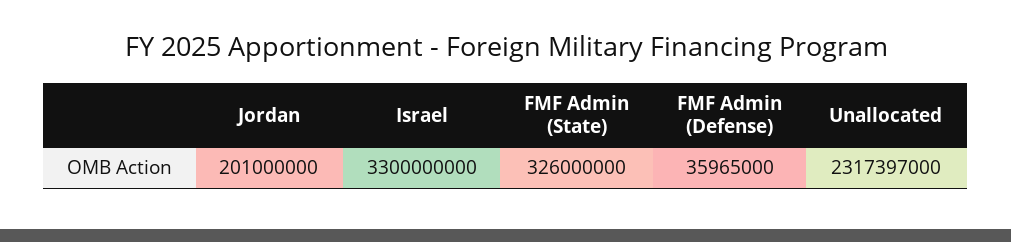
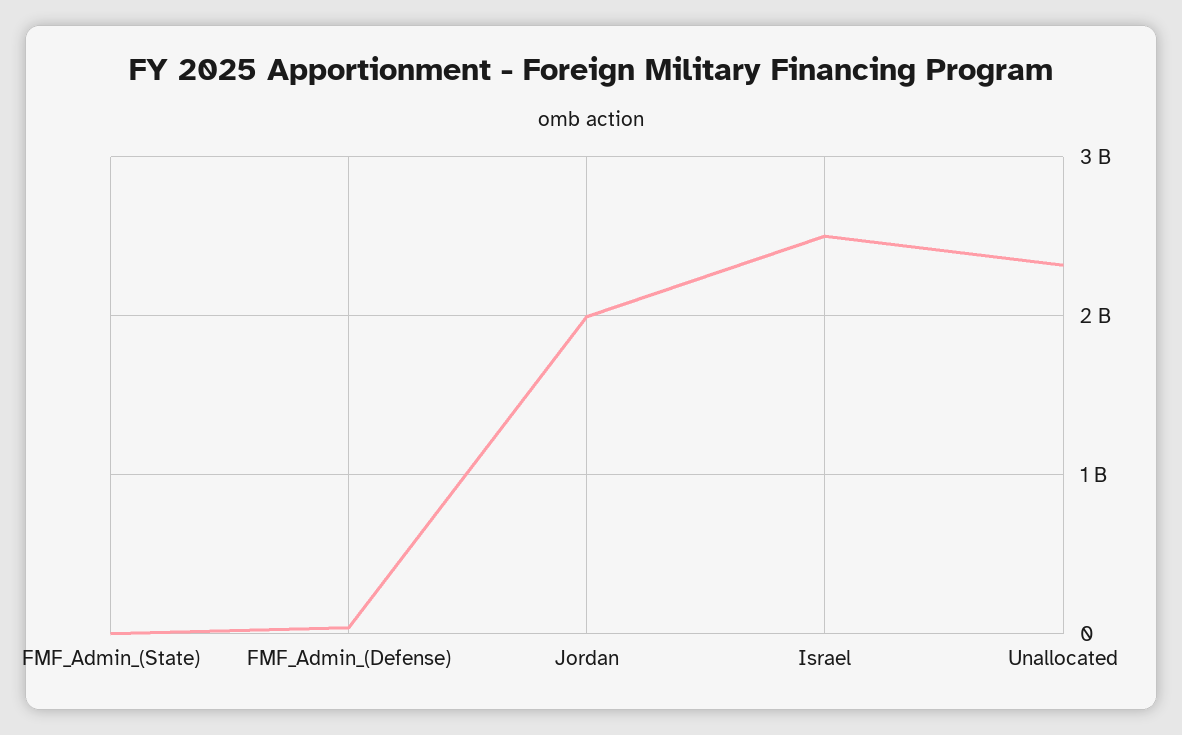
Jordan: 201000000 -> 2000000000
Israel: 3300000000 -> 2500000000
FMF Admin (State): 326000000 -> 0

